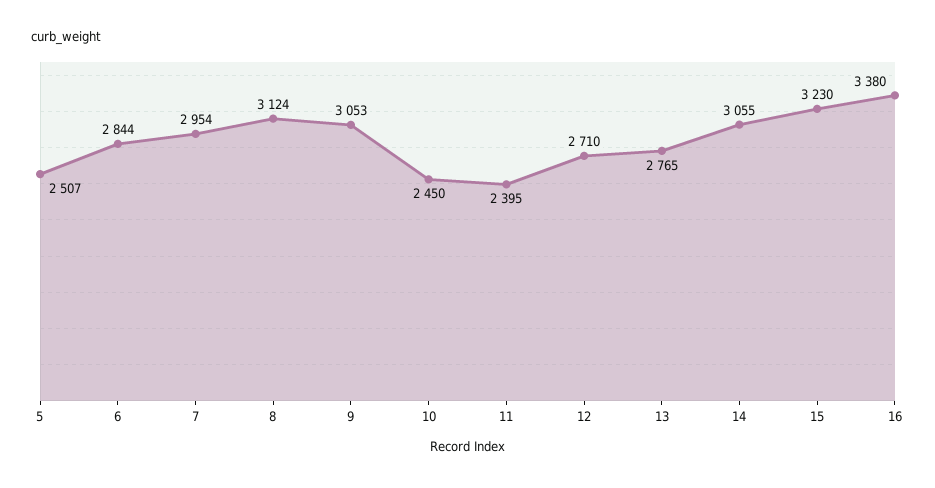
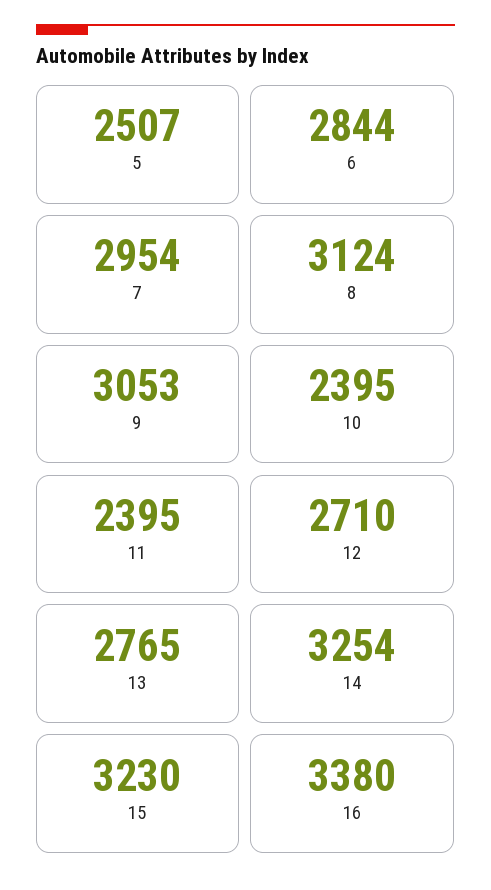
10: 2450 -> 2395
14: 3055 -> 3254

